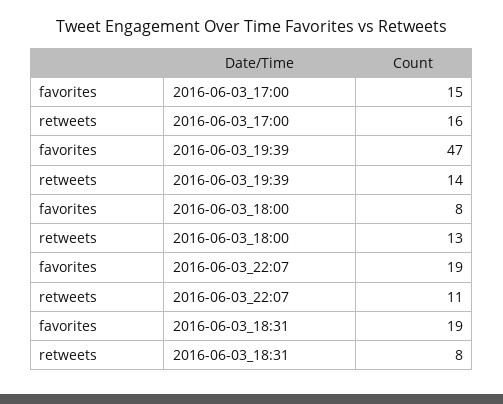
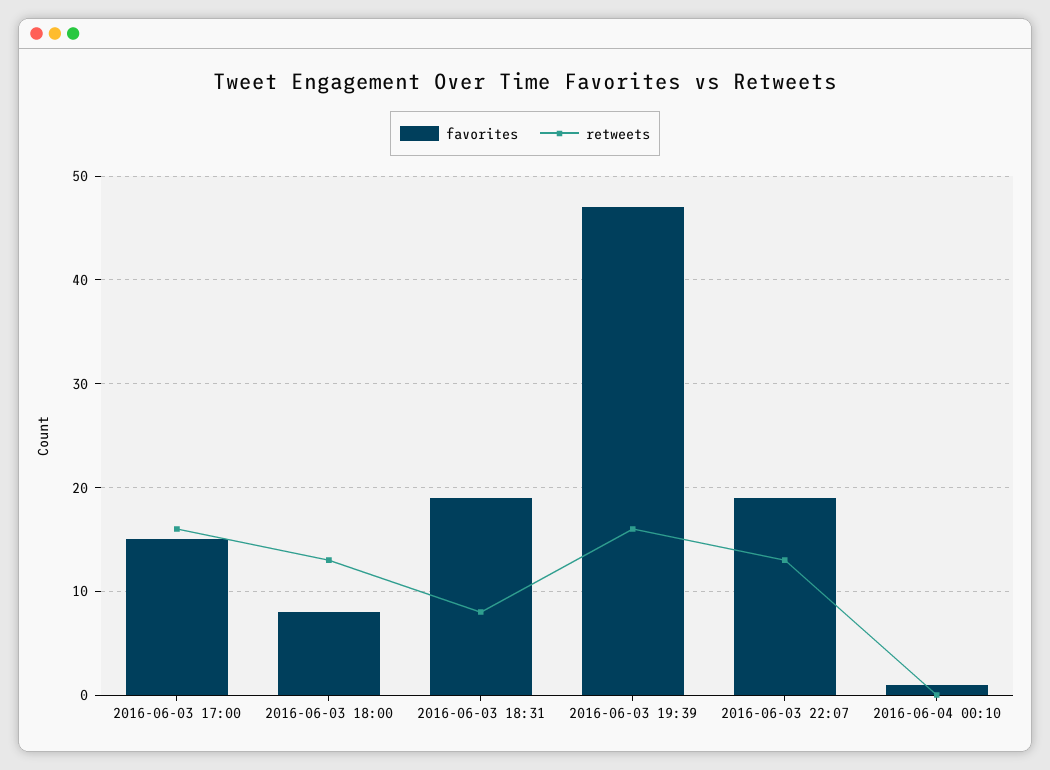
retweets, 2016-06-03_19:39: 14 -> 16
retweets, 2016-06-03_22:07: 11 -> 13
favorites, 2016-06-04 00:10: none -> 1
retweets, 2016-06-04 00:10: none -> 0

